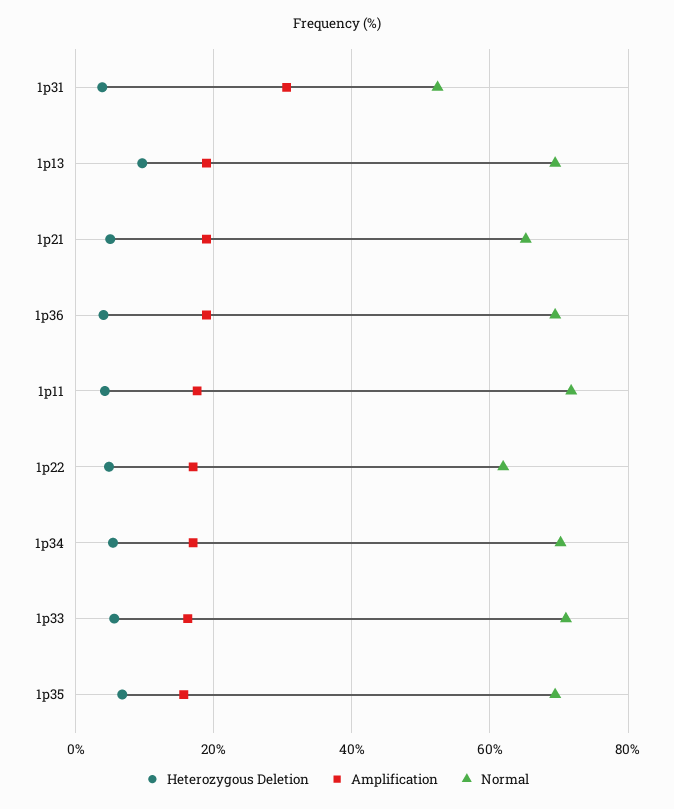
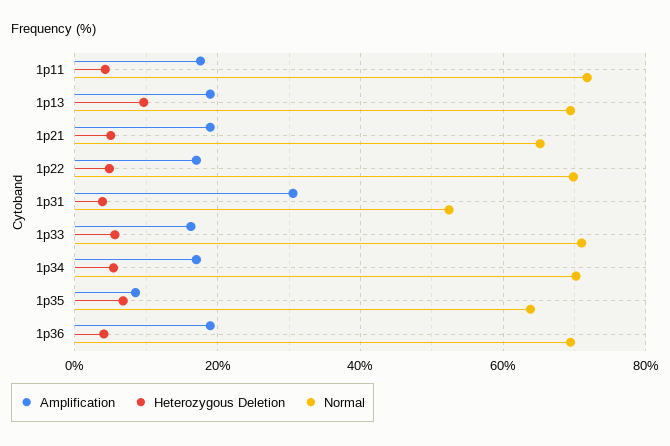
Normal, 1p22: 62 -> 70
Amplification, 1p35: 16 -> 8
Normal, 1p35: 70 -> 64

